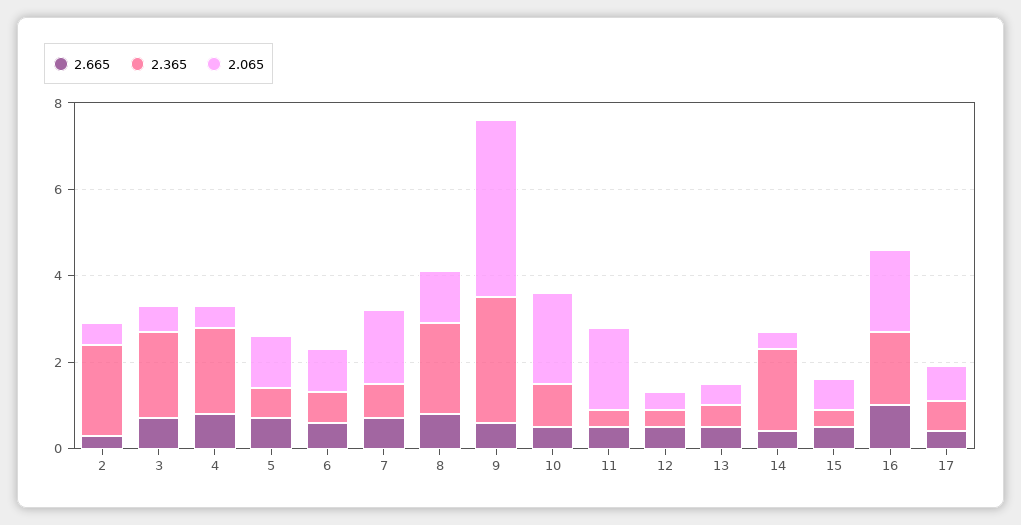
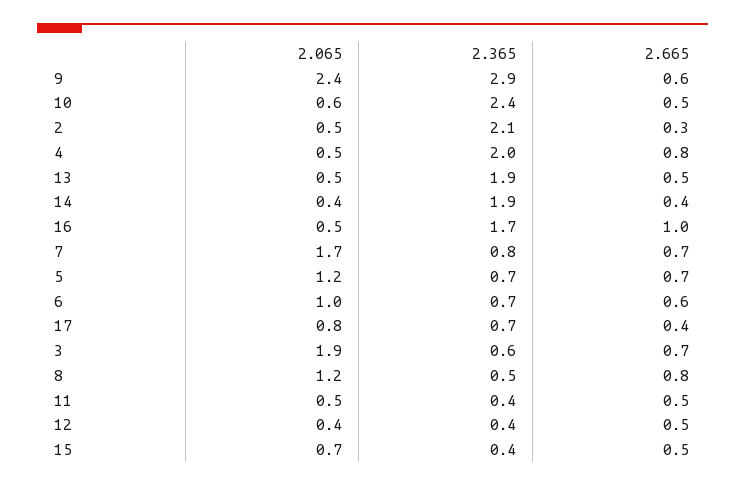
2.365, 3: 2 -> 0.6
2.065, 3: 0.5 -> 1.9
2.365, 8: 2 -> 0.5
2.065, 9: 4 -> 2.4
2.365, 10: 1 -> 2.4
2.065, 10: 2 -> 0.6
2.065, 11: 2 -> 0.5
2.365, 13: 0.5 -> 1.9
2.065, 16: 2 -> 0.5

